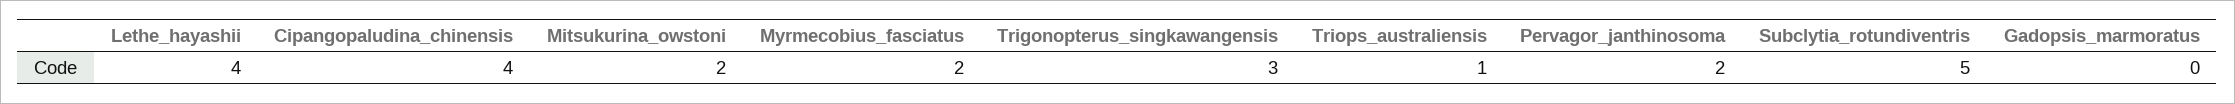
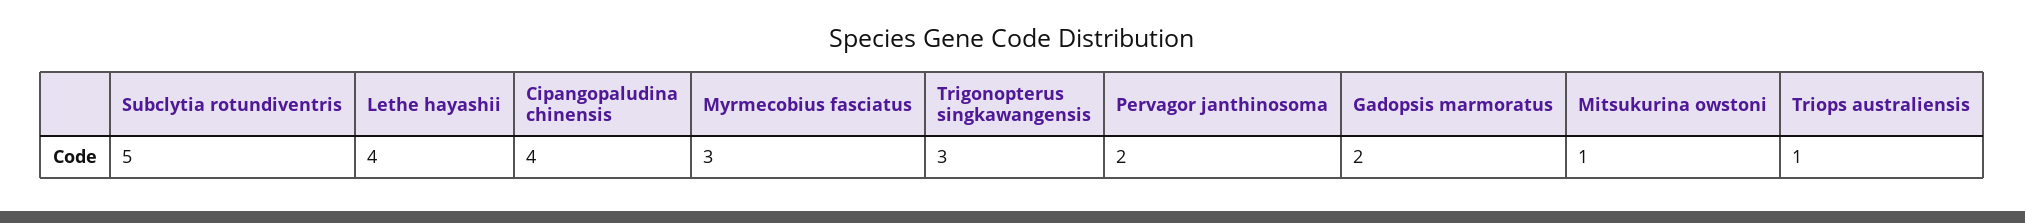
Mitsukurina_owstoni: 2 -> 1
Myrmecobius_fasciatus: 2 -> 3
Gadopsis_marmoratus: 0 -> 2

